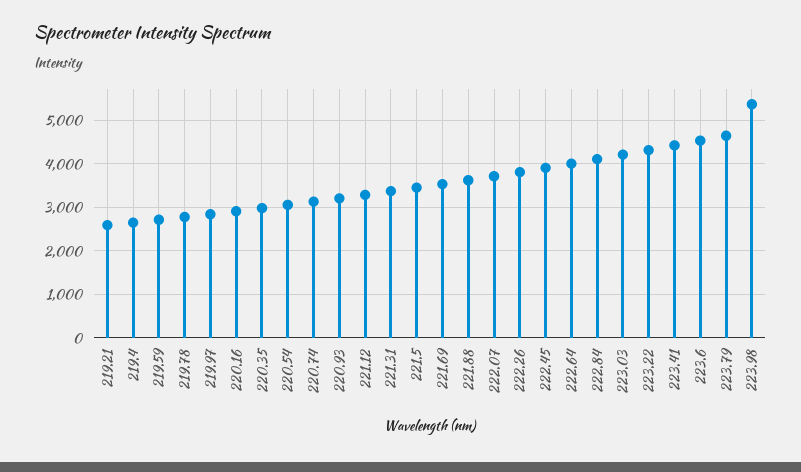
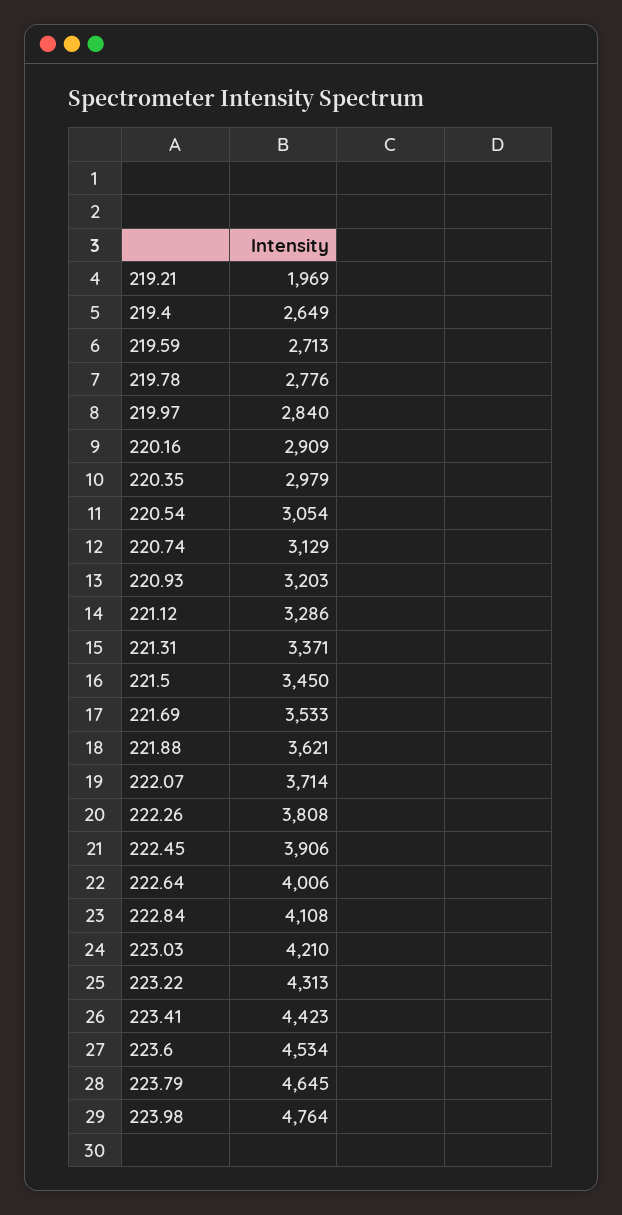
219.21: 2600 -> 1969
223.98: 5400 -> 4764

